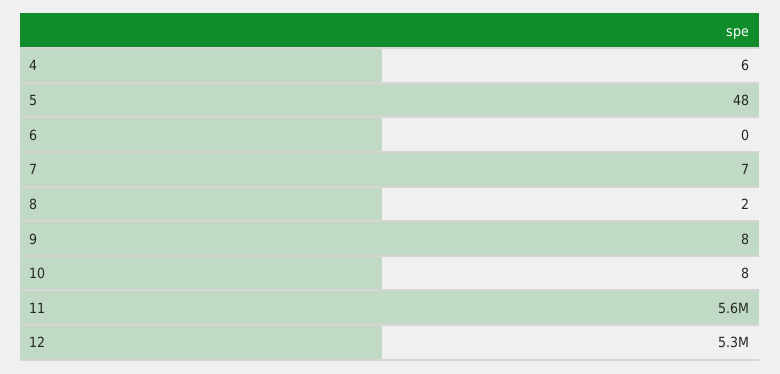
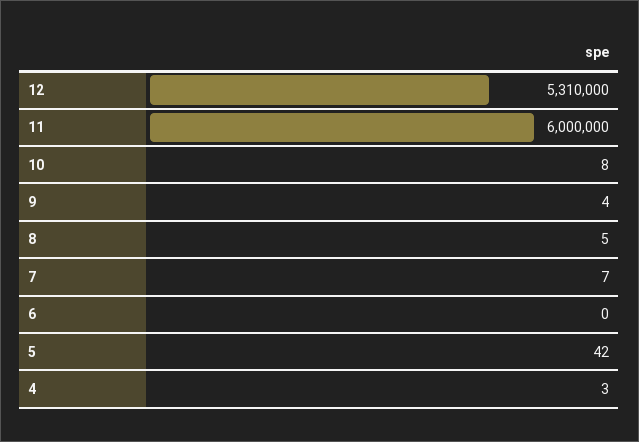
4: 6 -> 3
5: 48 -> 42
8: 2 -> 5
9: 8 -> 4
11: 5600000 -> 6000000

